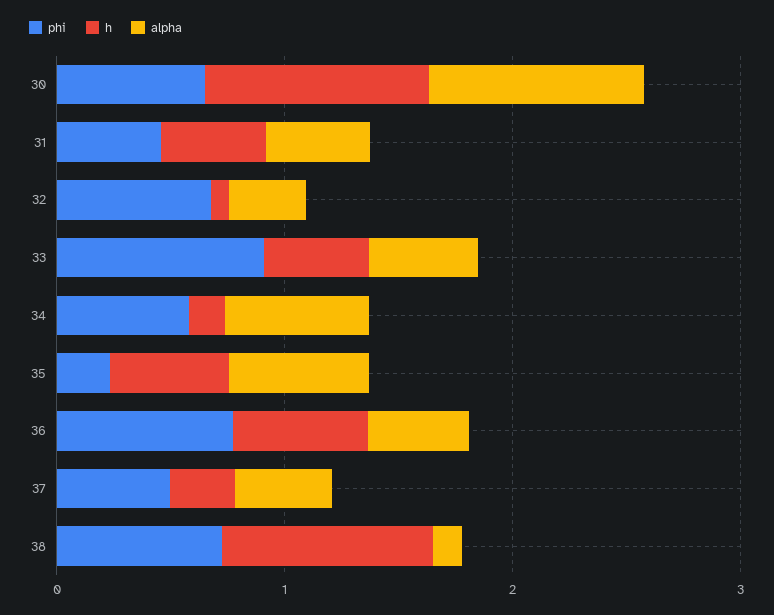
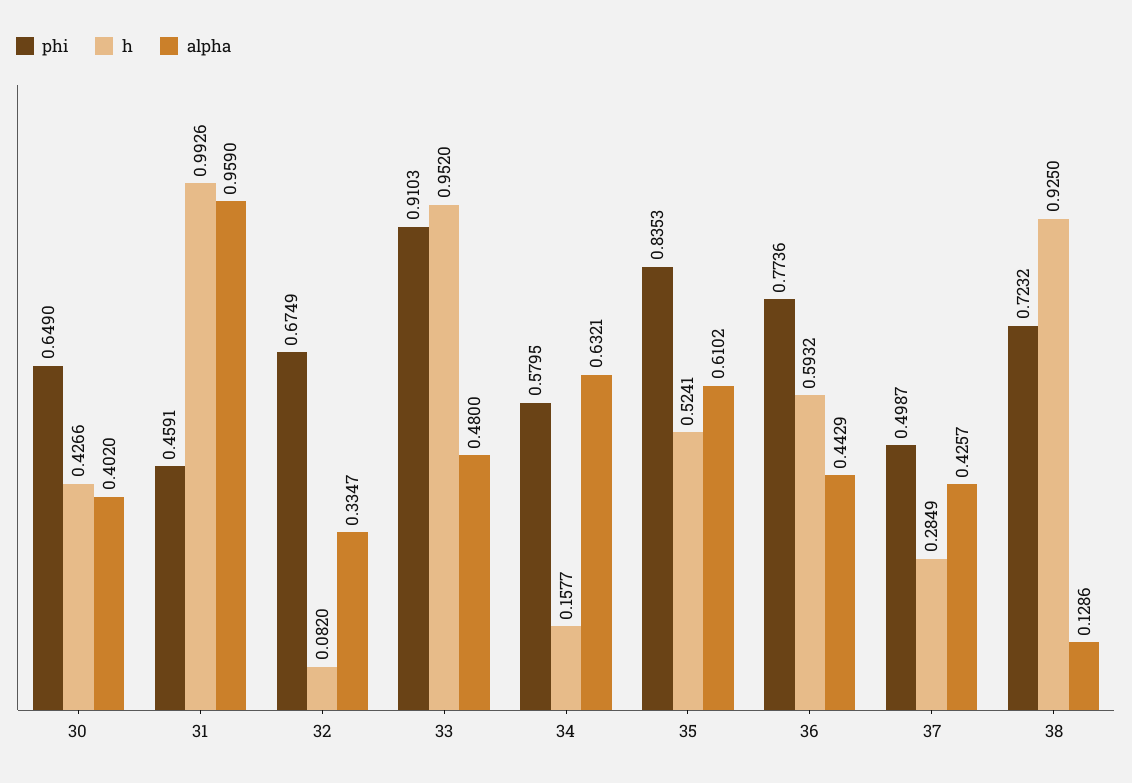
h, 30: 1 -> 0.4266
alpha, 30: 1 -> 0.402
h, 31: 0.4 -> 0.9926
alpha, 31: 0.4 -> 0.959
h, 33: 0.4 -> 0.952
phi, 35: 0.2 -> 0.8353

